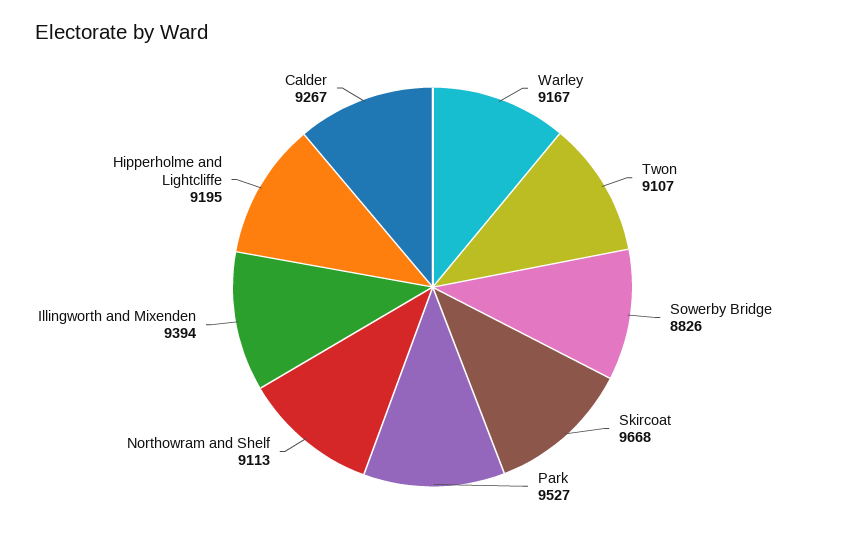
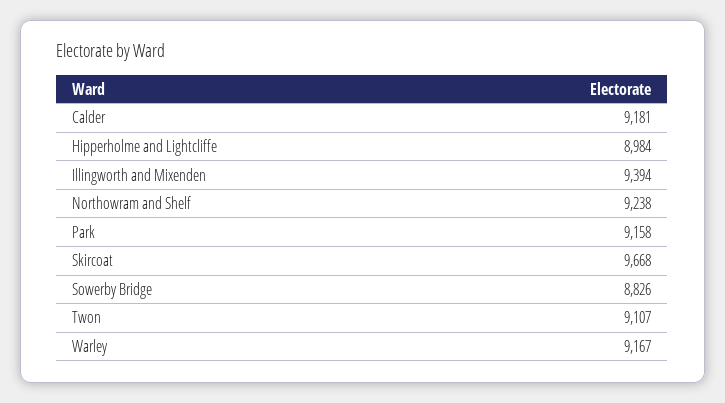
Park: 9527 -> 9158
Northowram and Shelf: 9113 -> 9238
Hipperholme and Lightcliffe: 9195 -> 8984
Calder: 9267 -> 9181

